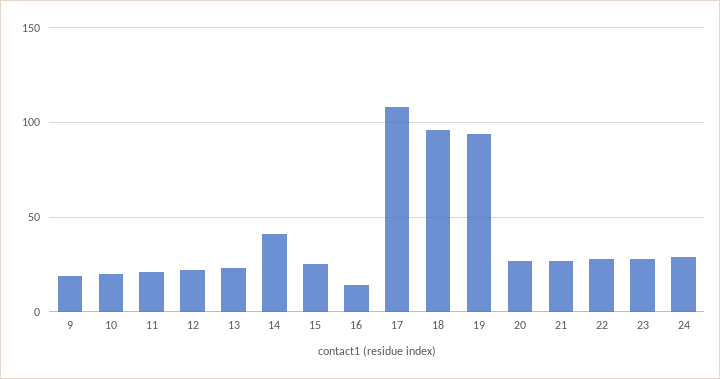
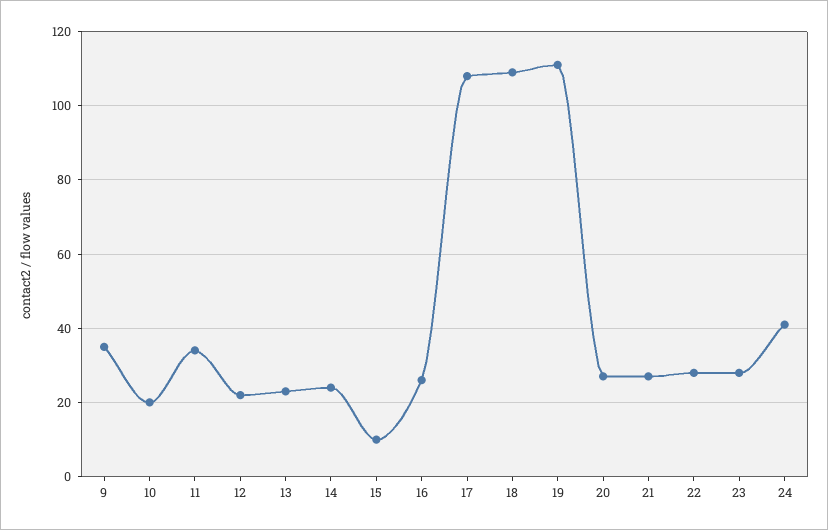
9: 20 -> 35
11: 20 -> 35
14: 40 -> 25
15: 25 -> 10
16: 15 -> 25
18: 95 -> 110
19: 95 -> 110
24: 30 -> 40

